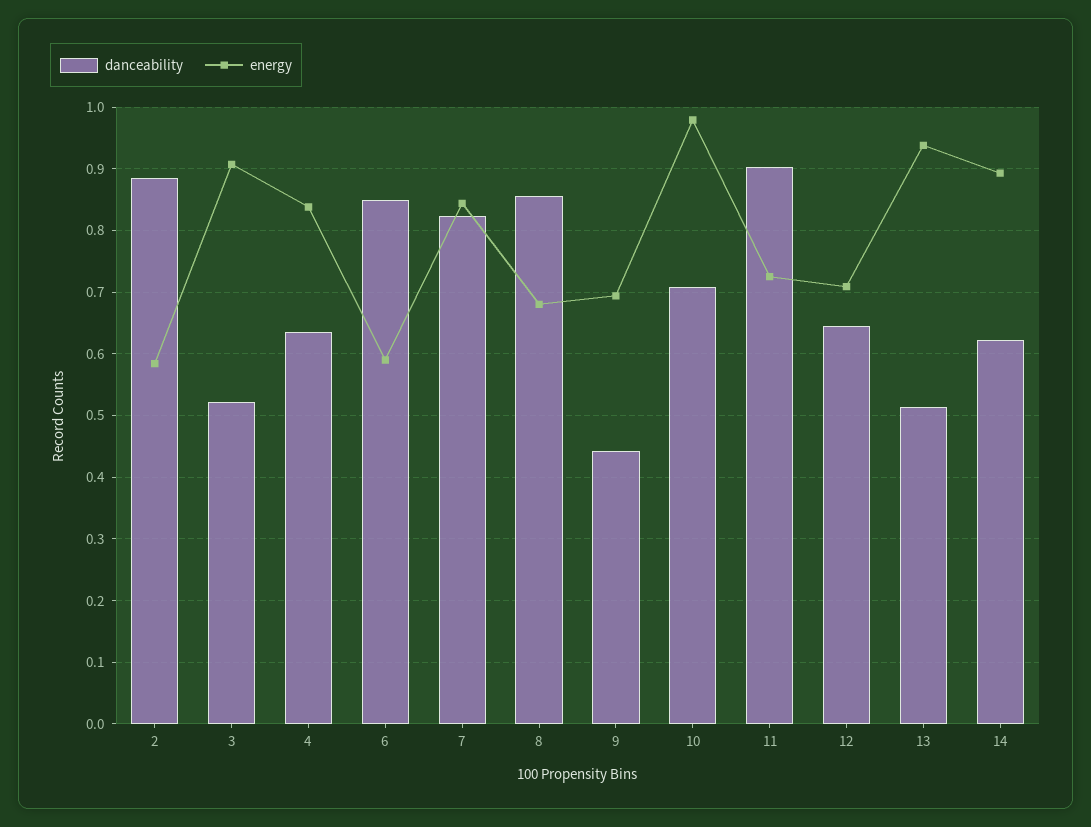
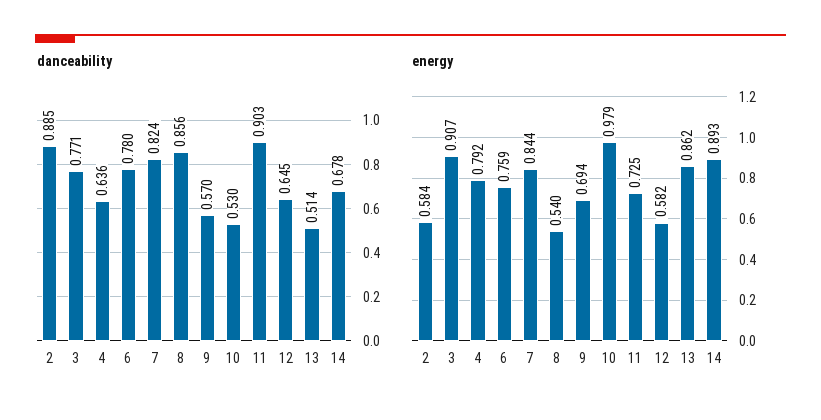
danceability, 3: 0.52 -> 0.771
energy, 4: 0.84 -> 0.792
danceability, 6: 0.85 -> 0.78
energy, 6: 0.59 -> 0.759
energy, 8: 0.68 -> 0.54
danceability, 9: 0.44 -> 0.57
danceability, 10: 0.71 -> 0.53
energy, 12: 0.71 -> 0.582
energy, 13: 0.94 -> 0.862
danceability, 14: 0.62 -> 0.678

